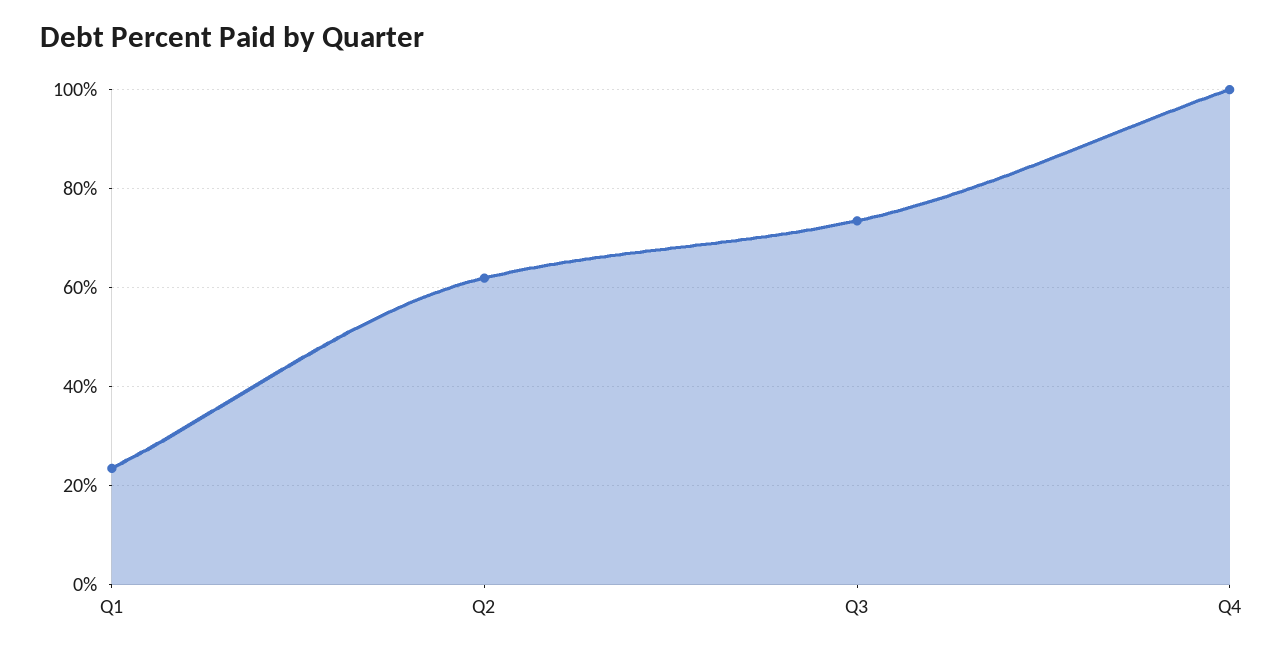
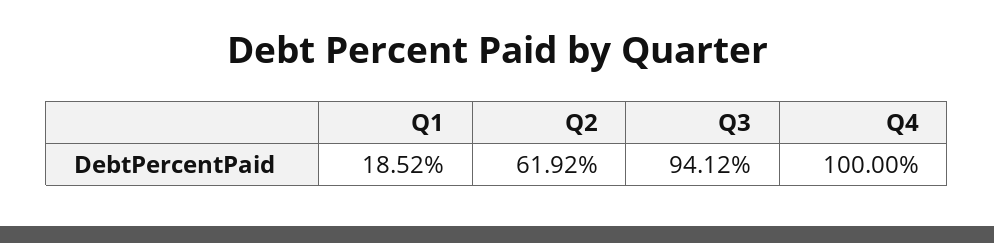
Q1: 24 -> 18.52
Q3: 74 -> 94.12

